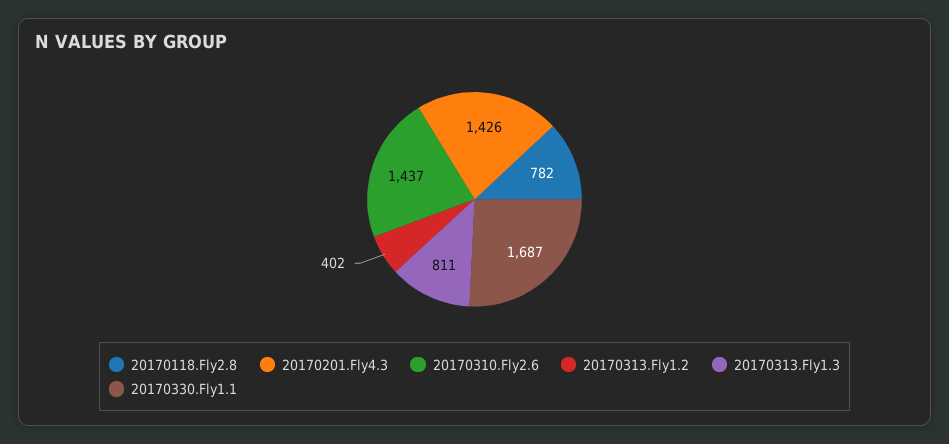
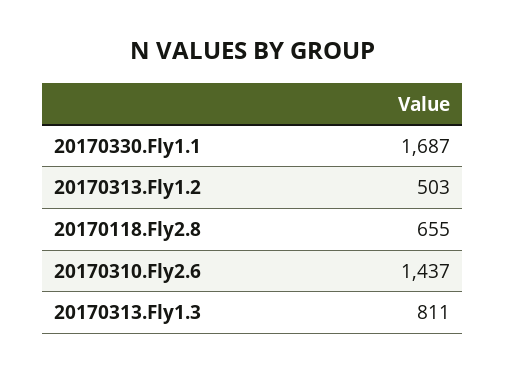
20170118.Fly2.8: 782 -> 655
20170201.Fly4.3: 1426 -> none
20170313.Fly1.2: 402 -> 503

